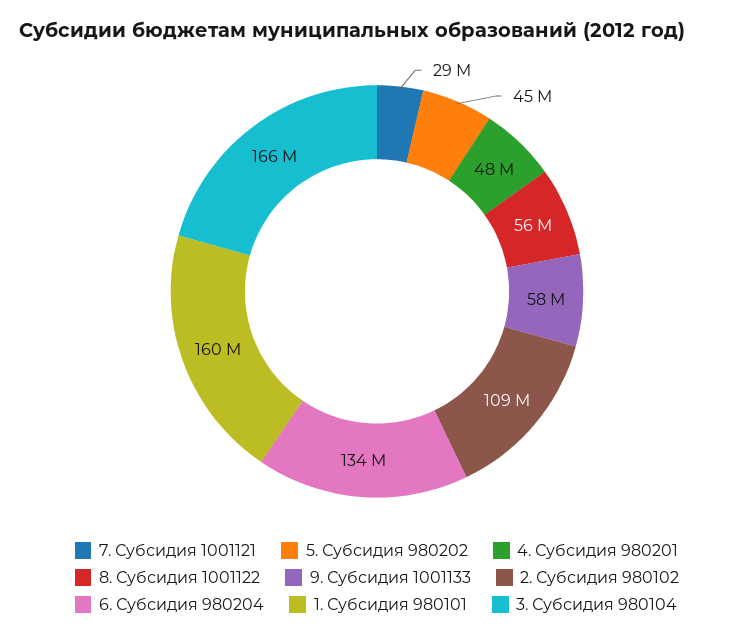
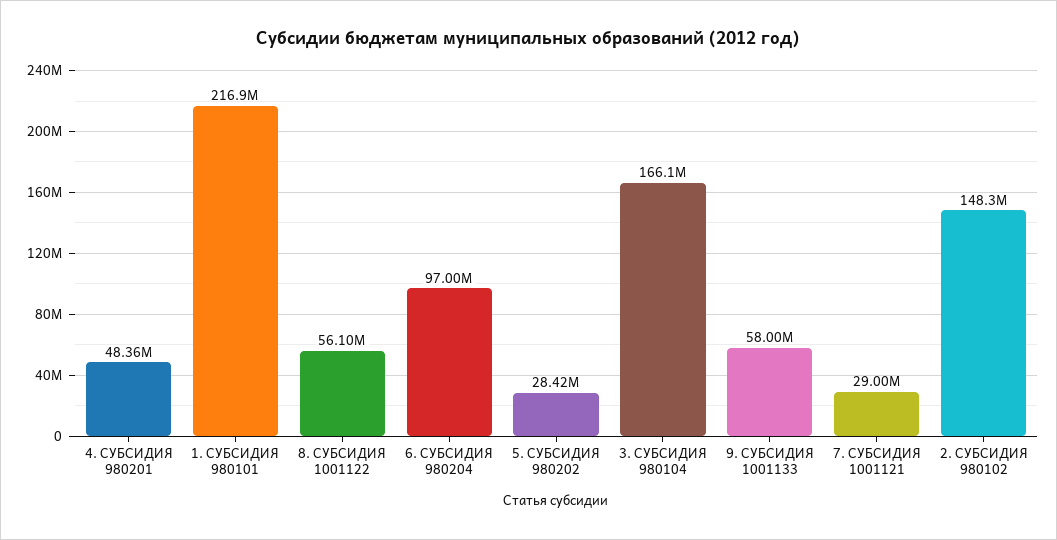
5. Субсидия 980202: 45000000 -> 28420000
2. Субсидия 980102: 109000000 -> 148300000
6. Субсидия 980204: 134000000 -> 97000000
1. Субсидия 980101: 160000000 -> 216900000

